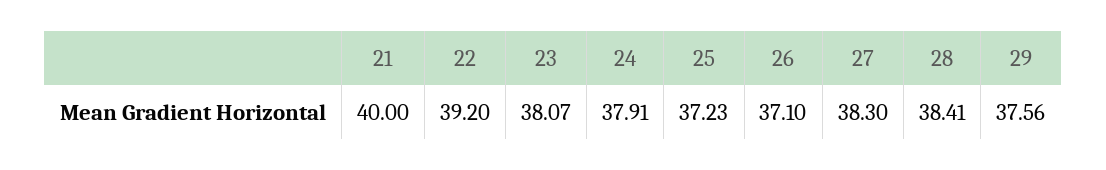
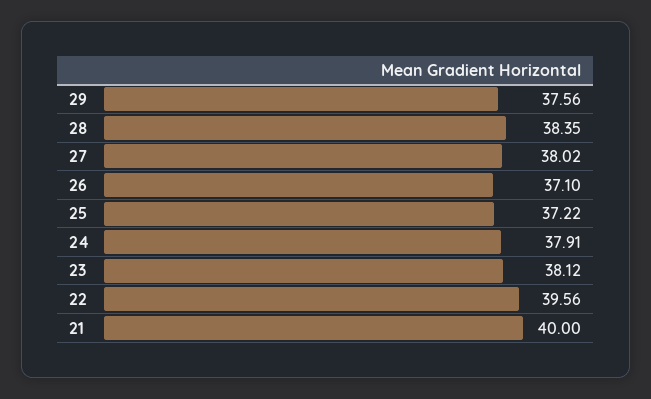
22: 39.2 -> 39.56
23: 38.07 -> 38.12
25: 37.23 -> 37.22
27: 38.3 -> 38.02
28: 38.41 -> 38.35

